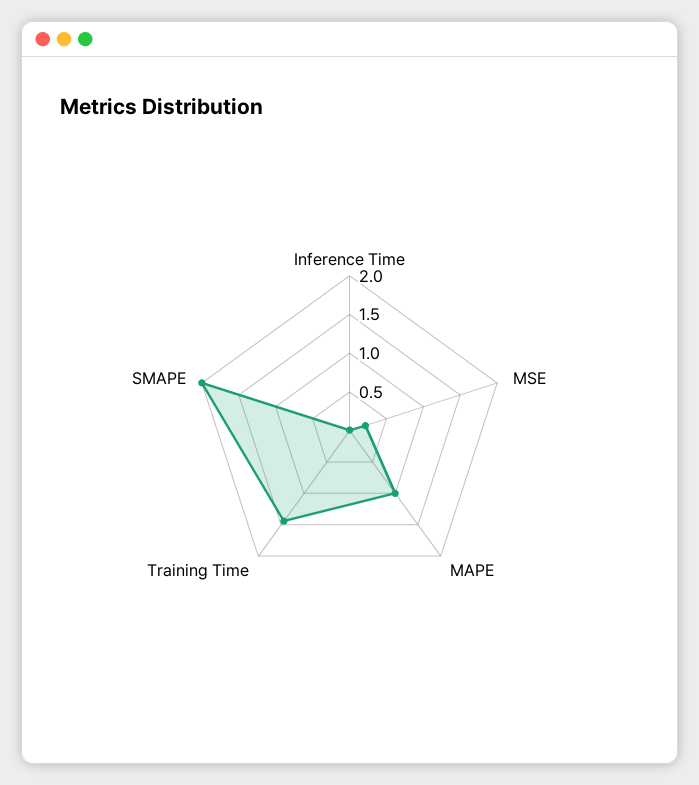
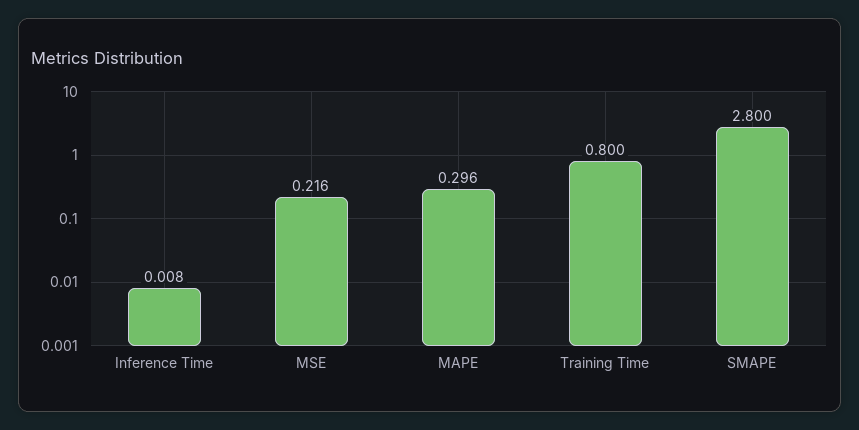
MAPE: 1 -> 0.296
Training Time: 1.5 -> 0.8
SMAPE: 2 -> 2.8

